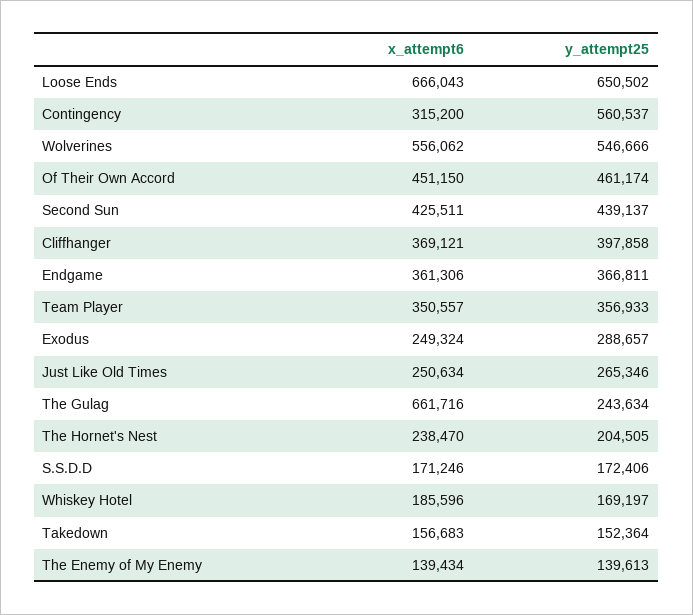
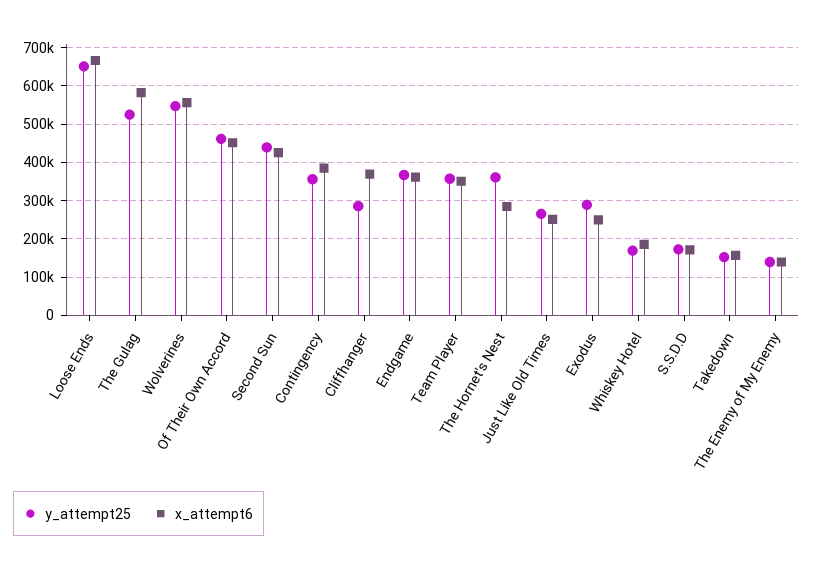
x_attempt6, Contingency: 315200 -> 380000
y_attempt25, Contingency: 560537 -> 360000
y_attempt25, Cliffhanger: 397858 -> 280000
x_attempt6, The Gulag: 661716 -> 580000
y_attempt25, The Gulag: 243634 -> 520000
x_attempt6, The Hornet's Nest: 238470 -> 280000
y_attempt25, The Hornet's Nest: 204505 -> 360000

